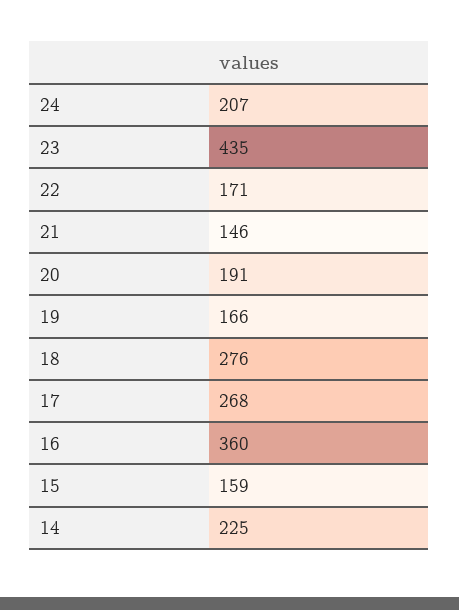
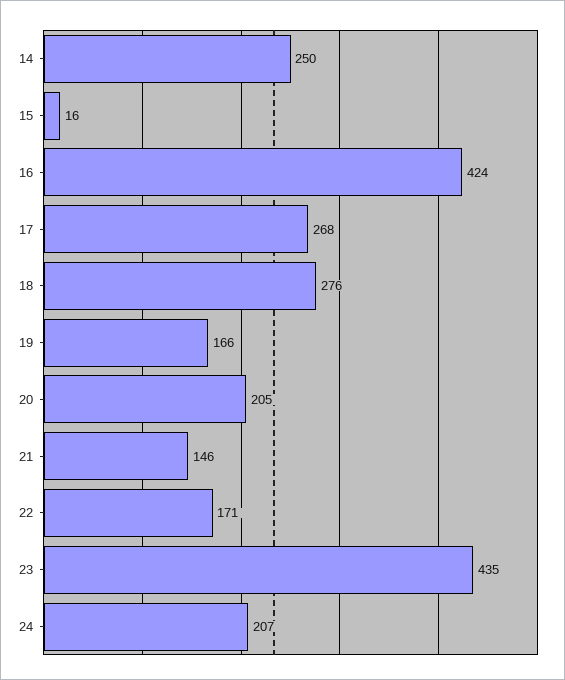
20: 191 -> 205
16: 360 -> 424
15: 159 -> 16
14: 225 -> 250

